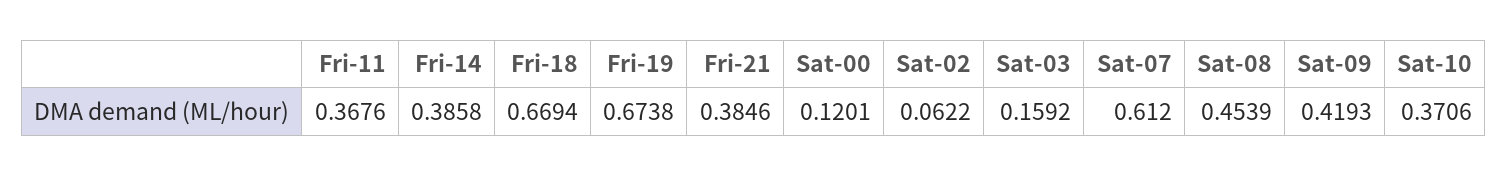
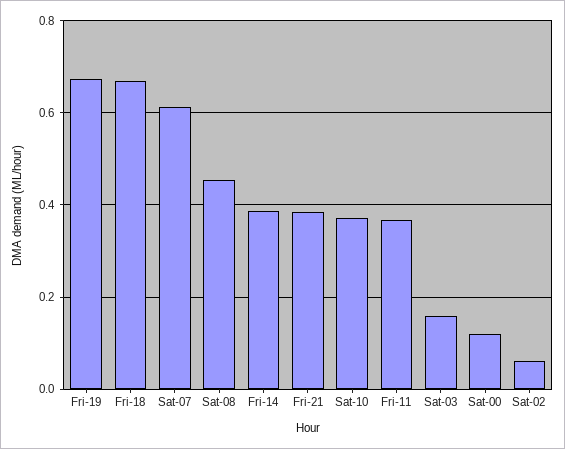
Sat-09: 0.4193 -> none

